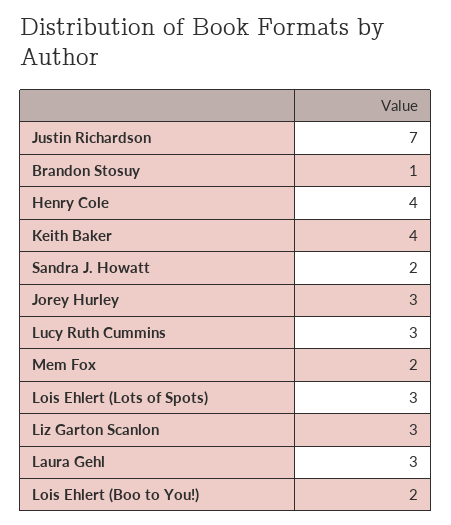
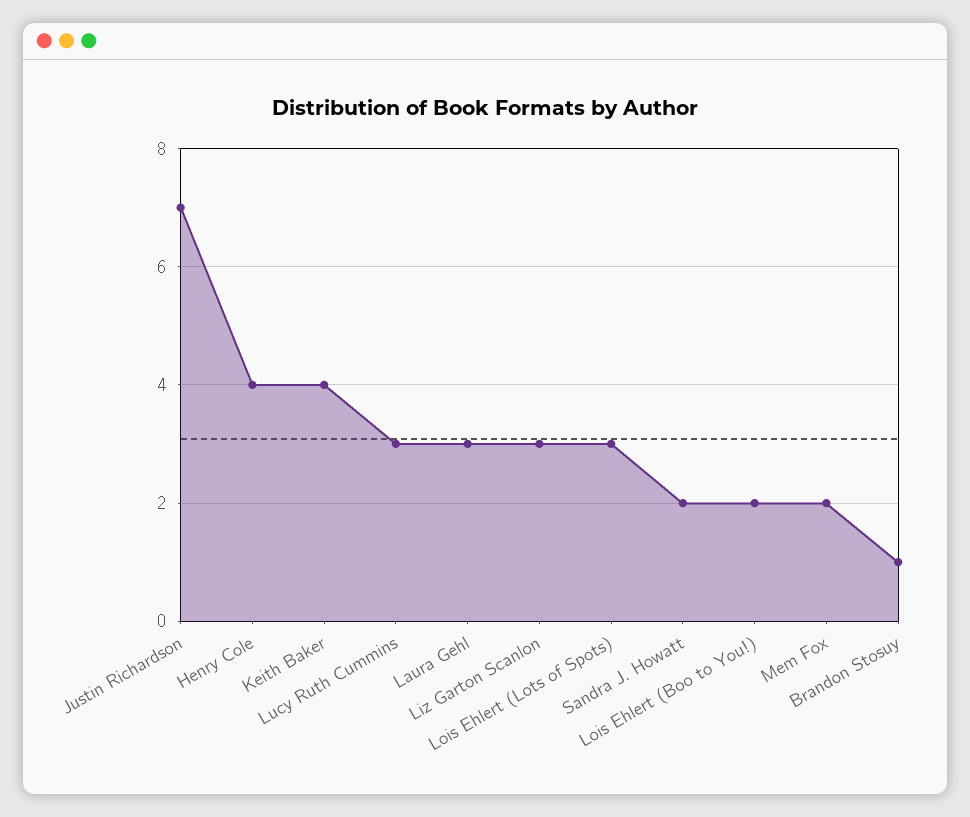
Jorey Hurley: 3 -> none

